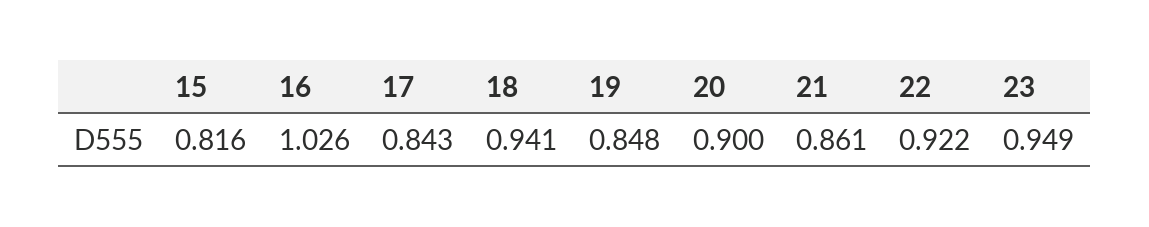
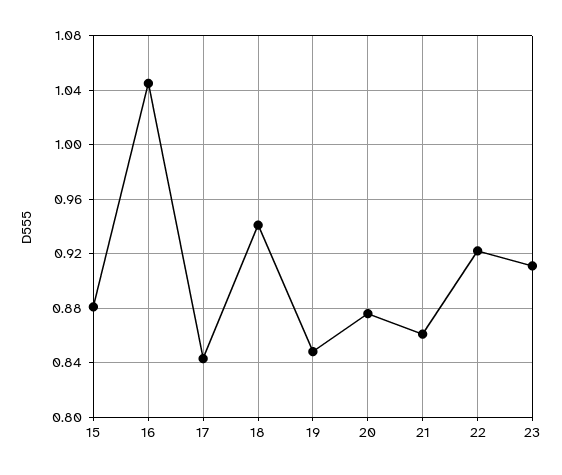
15: 0.816 -> 0.88
16: 1.026 -> 1.045
20: 0.9 -> 0.875
23: 0.949 -> 0.91

